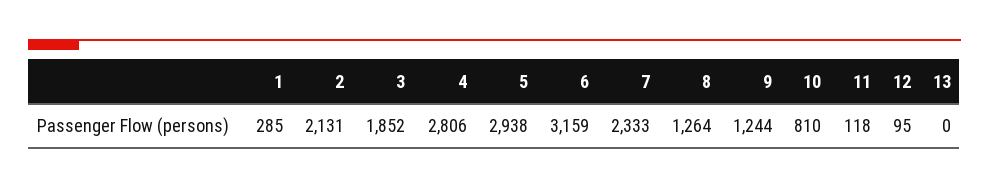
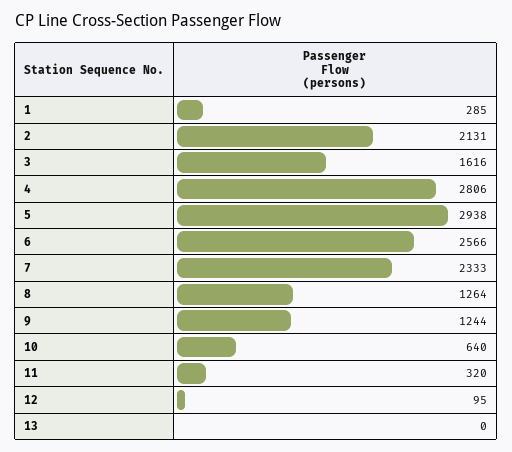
3: 1852 -> 1616
6: 3159 -> 2566
10: 810 -> 640
11: 118 -> 320

